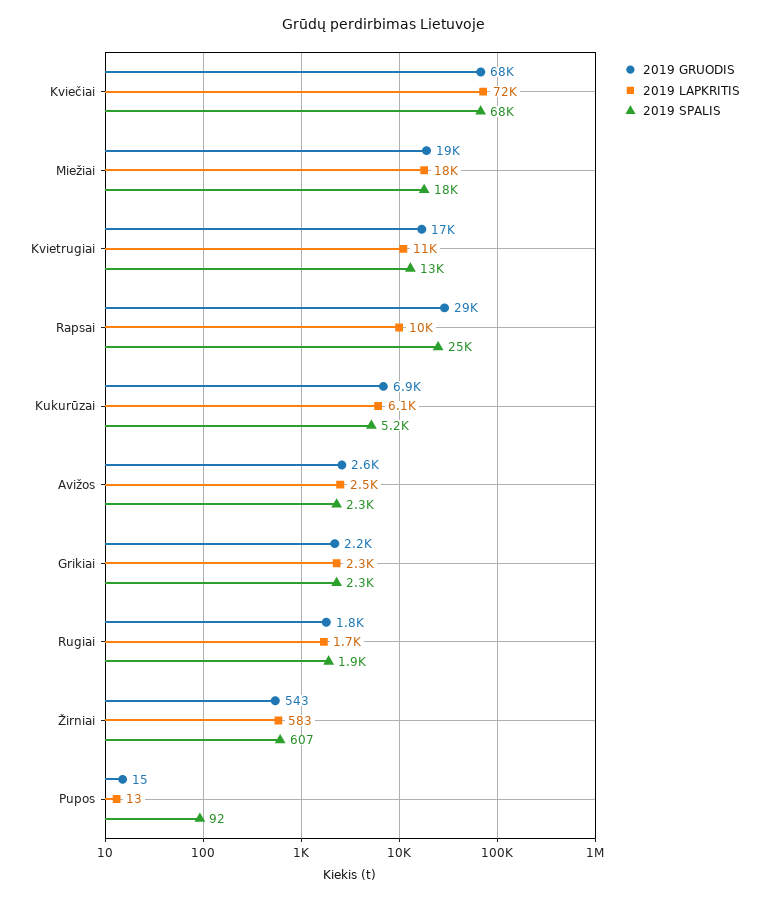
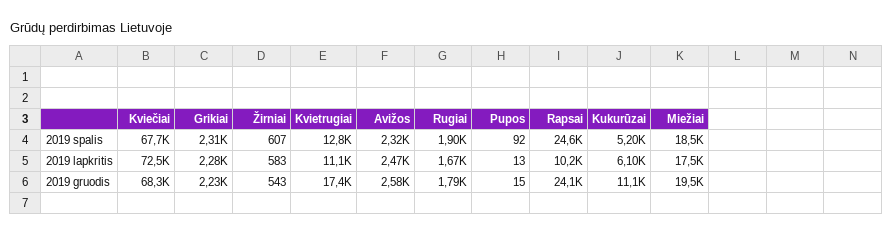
2019 GRUODIS, Rapsai: 29000 -> 24100
2019 GRUODIS, Kukurūzai: 6900 -> 11100

